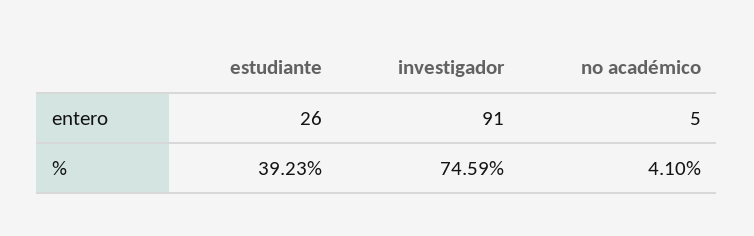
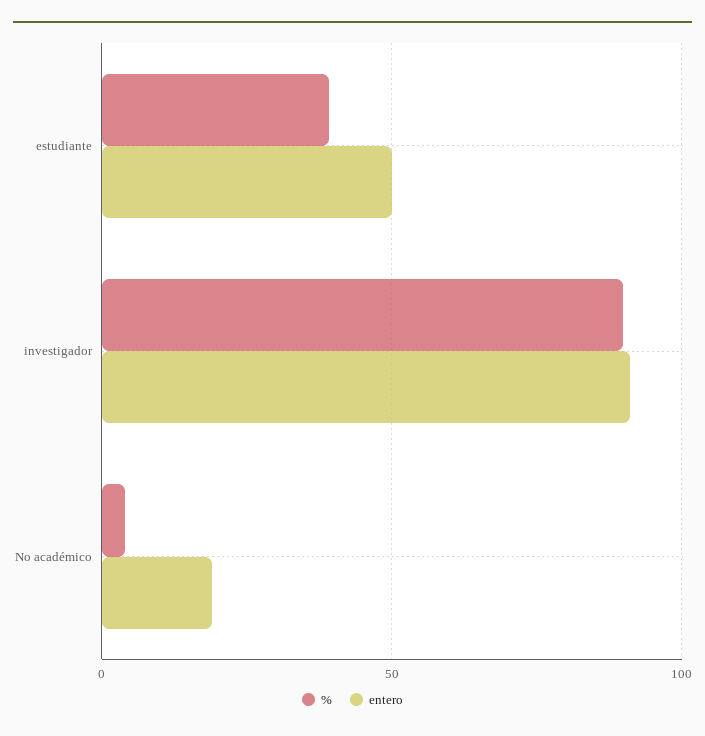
entero, estudiante: 26 -> 50
entero, no académico: 5 -> 20
%, investigador: 74.59 -> 90

